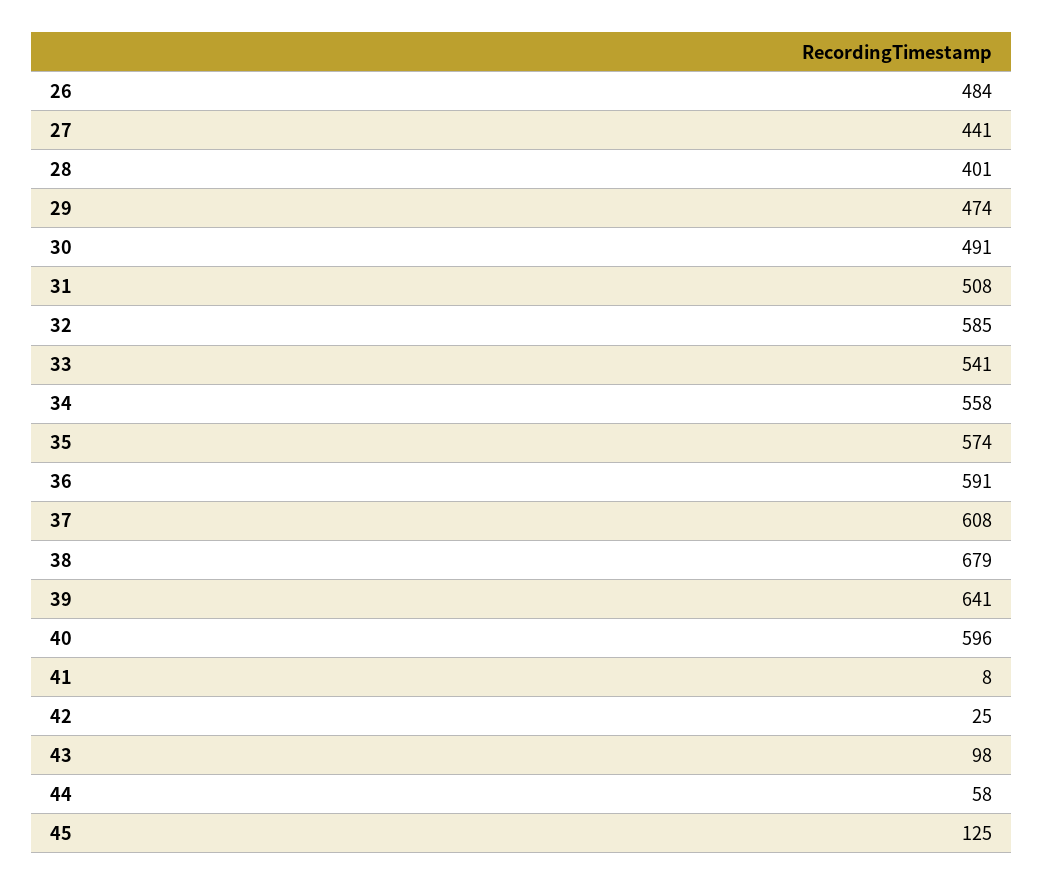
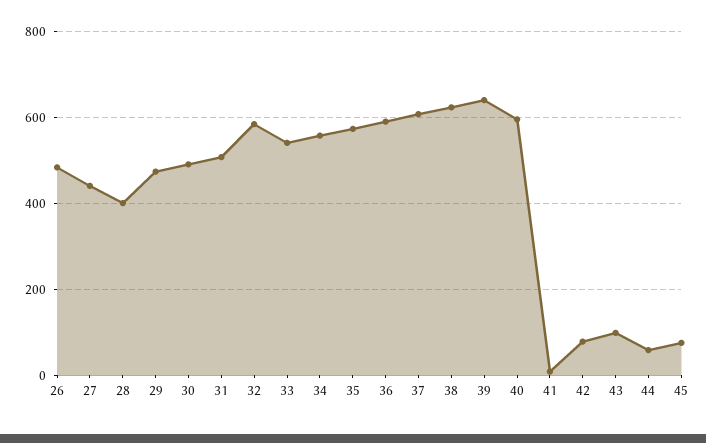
38: 679 -> 620
42: 25 -> 80
45: 125 -> 80

